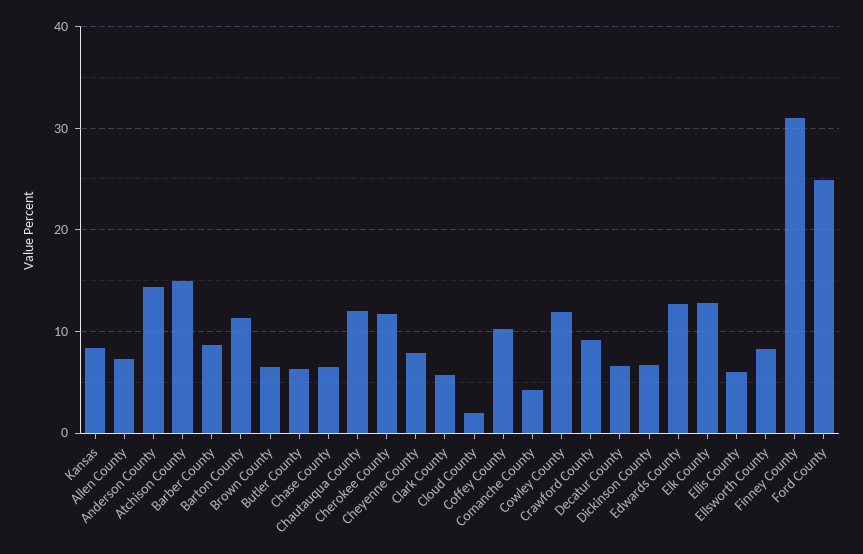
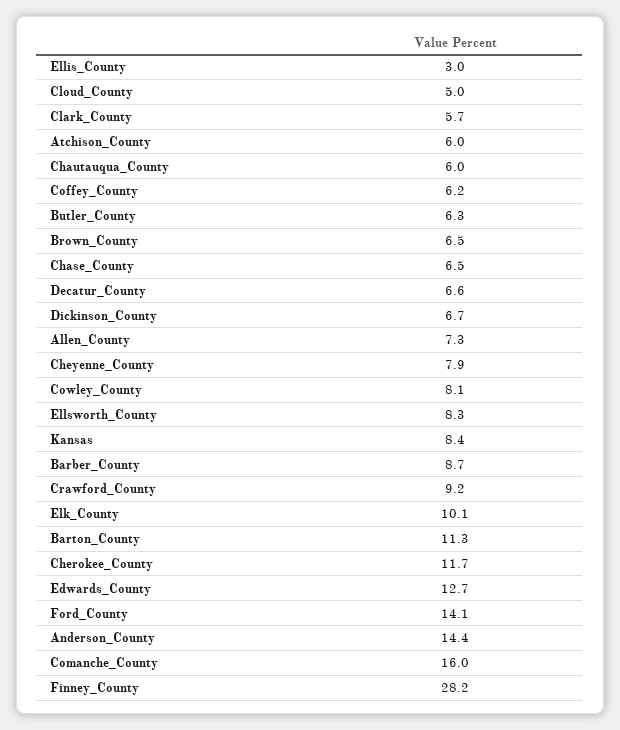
Atchison County: 15 -> 6
Chautauqua County: 12 -> 6
Cloud County: 2 -> 5
Coffey County: 10 -> 6.2
Comanche County: 4 -> 16
Cowley County: 12 -> 8.1
Elk County: 13 -> 10.1
Ellis County: 6 -> 3
Finney County: 31 -> 28.2
Ford County: 25 -> 14.1

